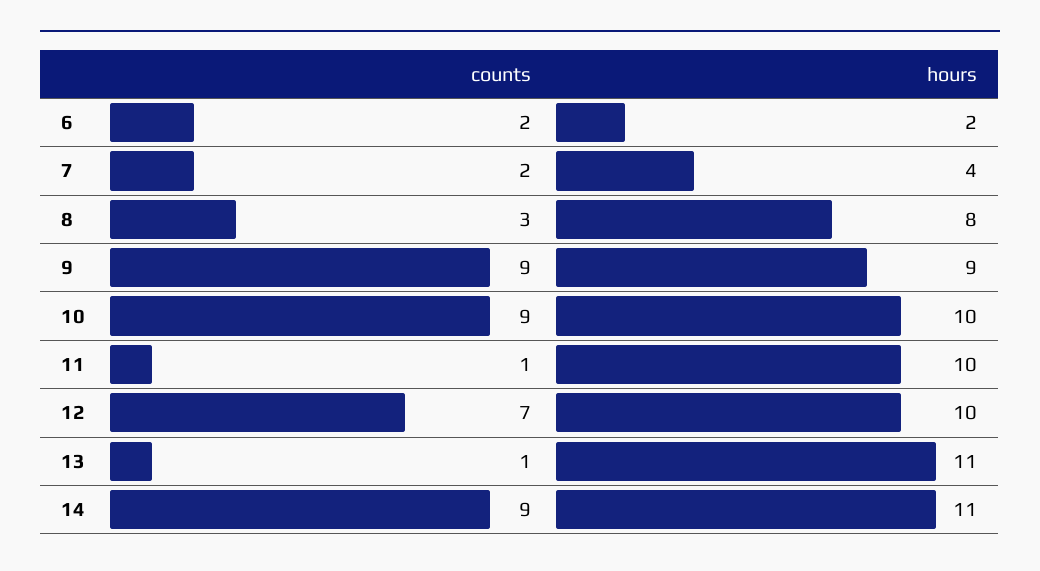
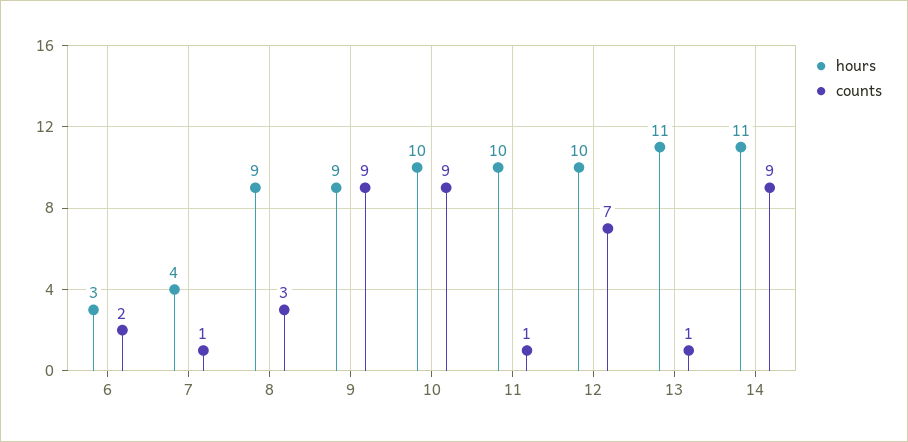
hours, 6: 2 -> 3
counts, 7: 2 -> 1
hours, 8: 8 -> 9

